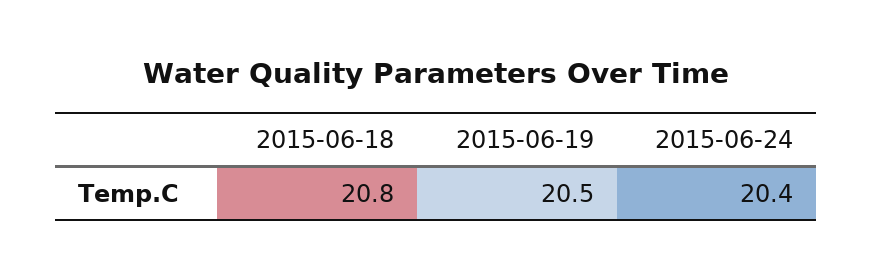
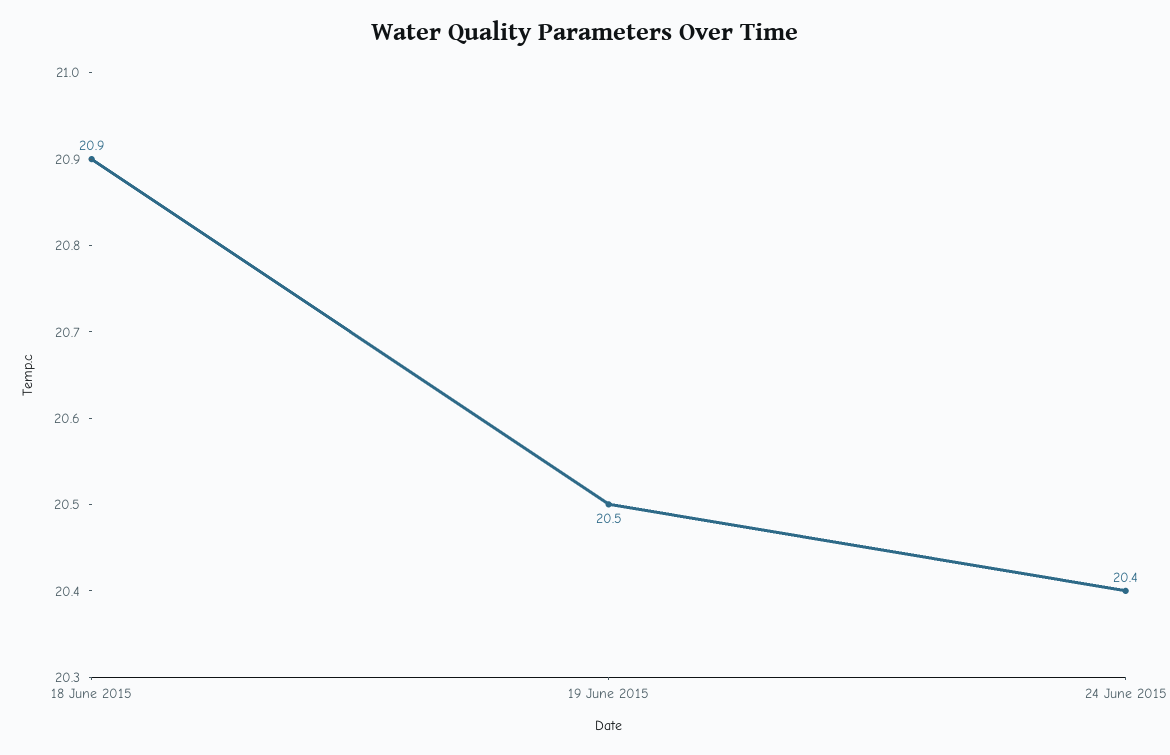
2015-06-18: 20.8 -> 20.9

